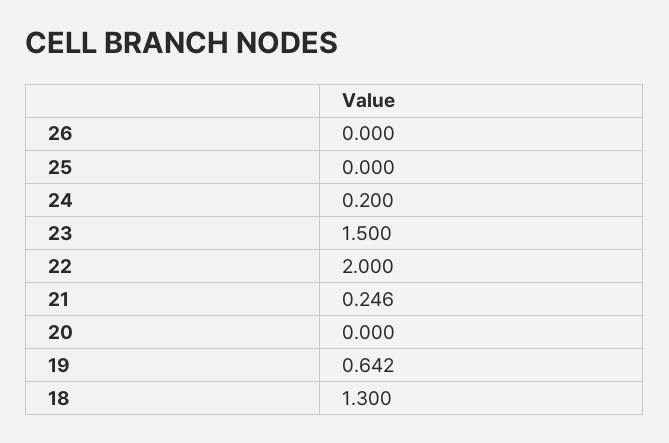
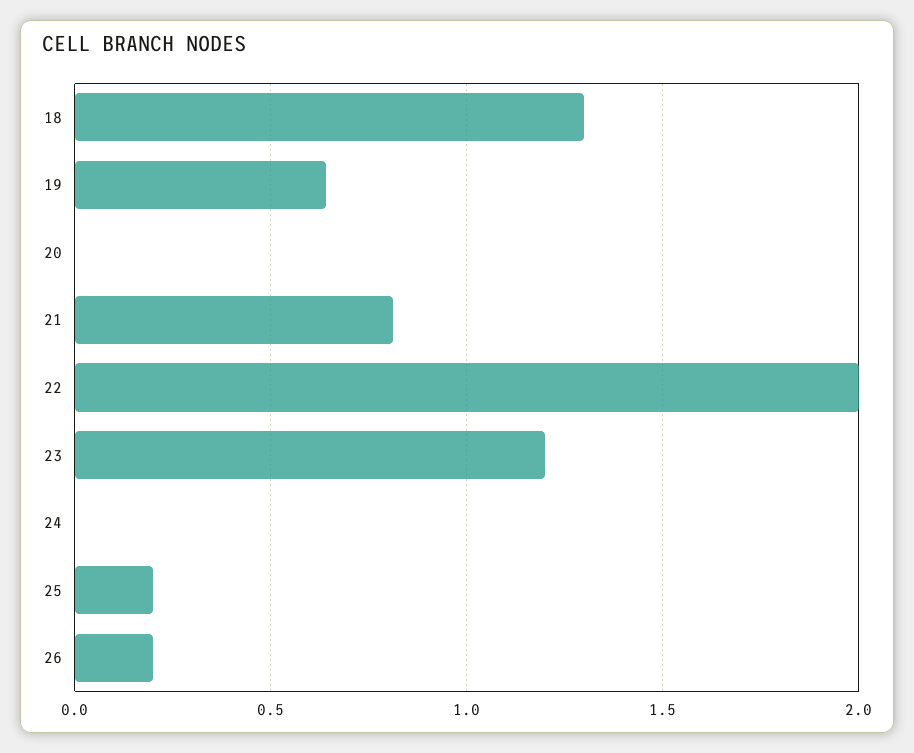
26: 0 -> 0.2
25: 0 -> 0.2
24: 0.2 -> 0
23: 1.5 -> 1.2
21: 0.246 -> 0.8

